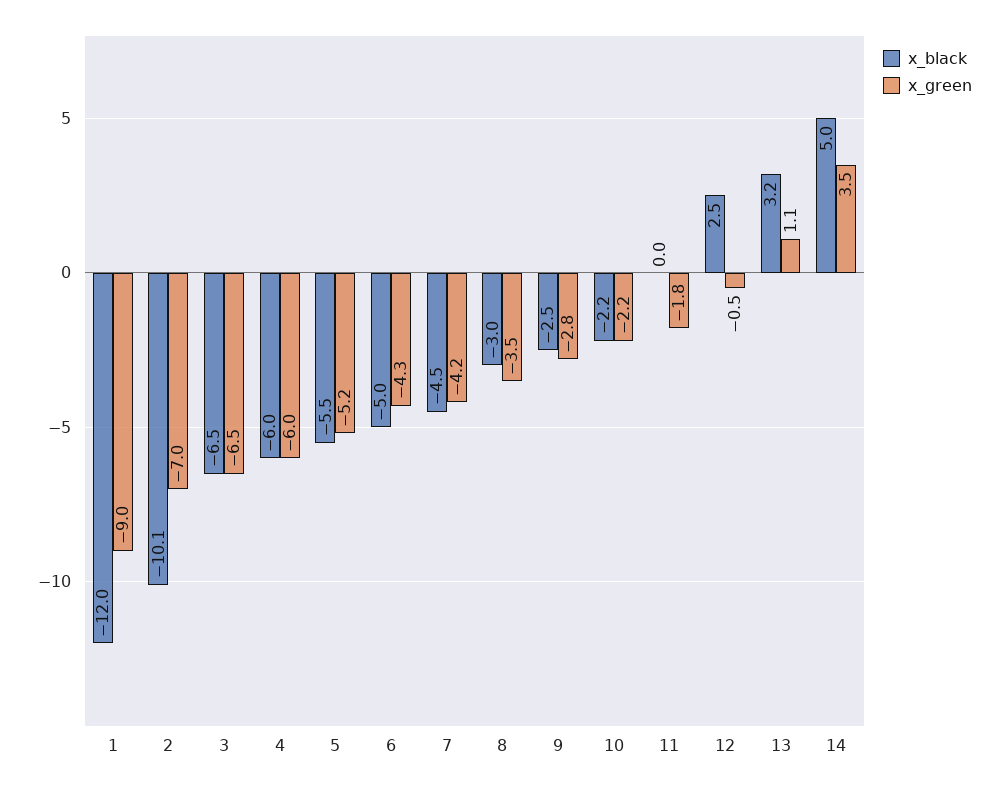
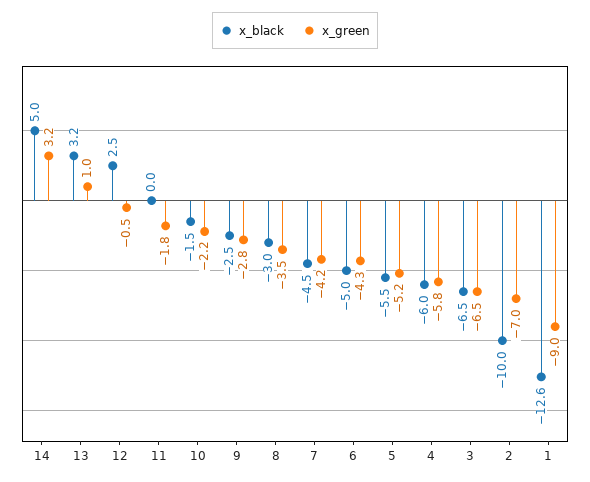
x_black, 1: -12 -> -12.6
x_black, 2: -10.1 -> -10
x_green, 4: -6 -> -5.8
x_black, 10: -2.2 -> -1.5
x_green, 13: 1.1 -> 1
x_green, 14: 3.5 -> 3.2

